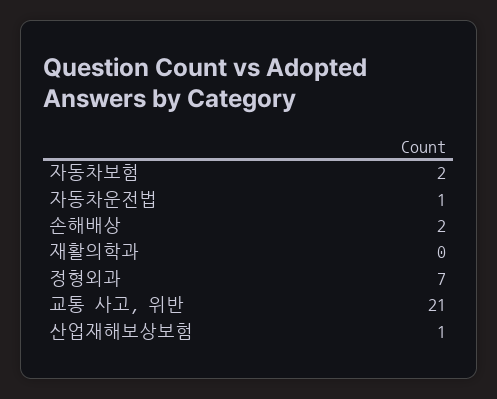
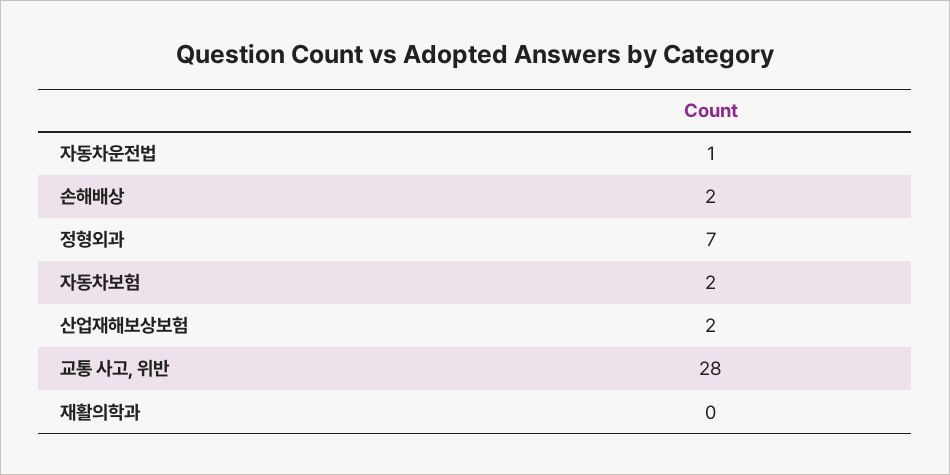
교통 사고, 위반: 21 -> 28
산업재해보상보험: 1 -> 2

